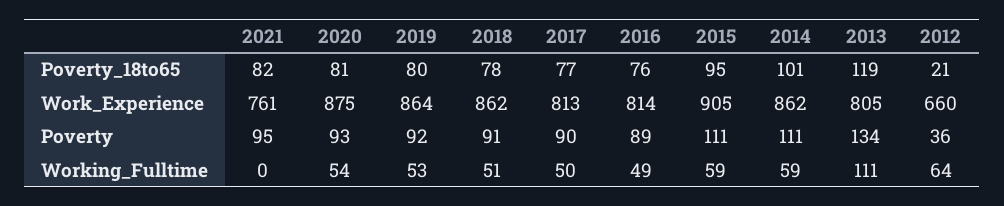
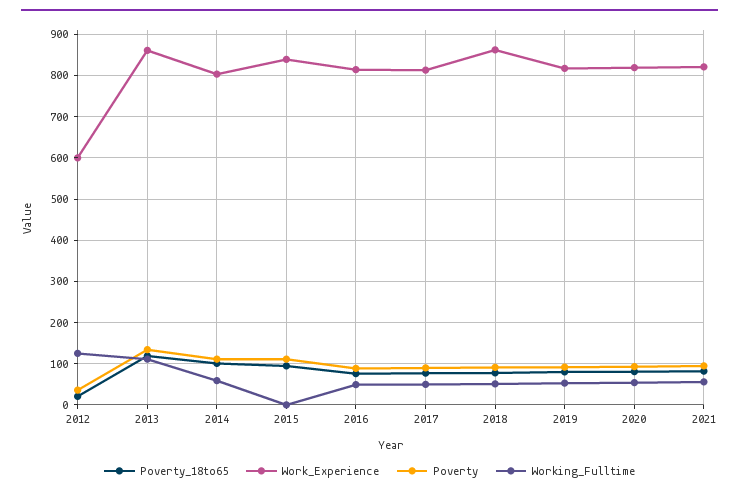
Work_Experience, 2021: 761 -> 820
Work_Experience, 2020: 875 -> 820
Work_Experience, 2019: 864 -> 820
Work_Experience, 2015: 905 -> 840
Work_Experience, 2014: 862 -> 800
Work_Experience, 2013: 805 -> 860
Work_Experience, 2012: 660 -> 600
Working_Fulltime, 2021: 0 -> 60
Working_Fulltime, 2015: 59 -> 0
Working_Fulltime, 2012: 64 -> 120

